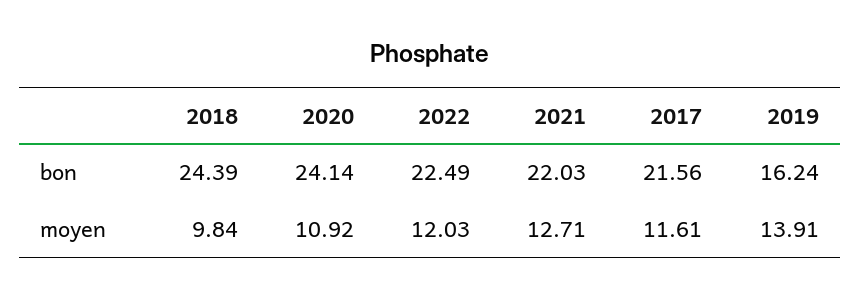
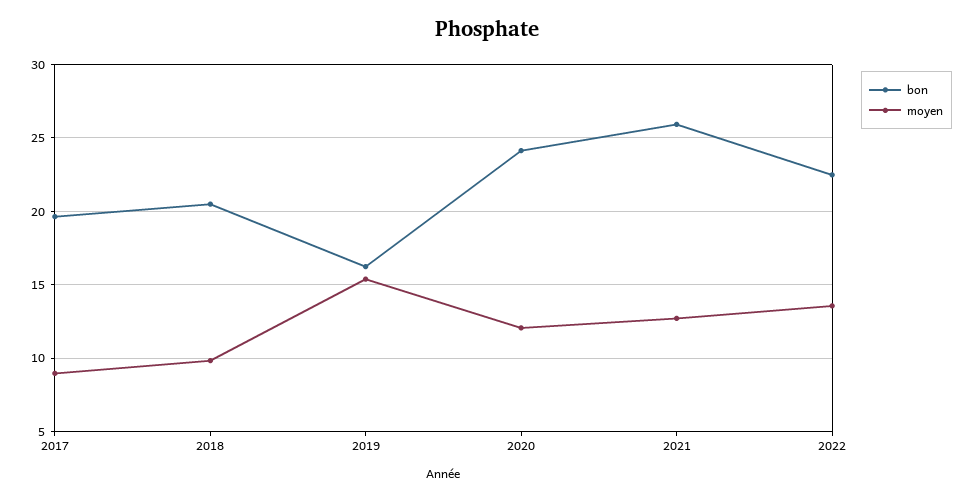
bon, 2018: 24.39 -> 20.5
bon, 2021: 22.03 -> 26
bon, 2017: 21.56 -> 19.5
moyen, 2020: 10.92 -> 12
moyen, 2022: 12.03 -> 13.5
moyen, 2017: 11.61 -> 9
moyen, 2019: 13.91 -> 15.5

